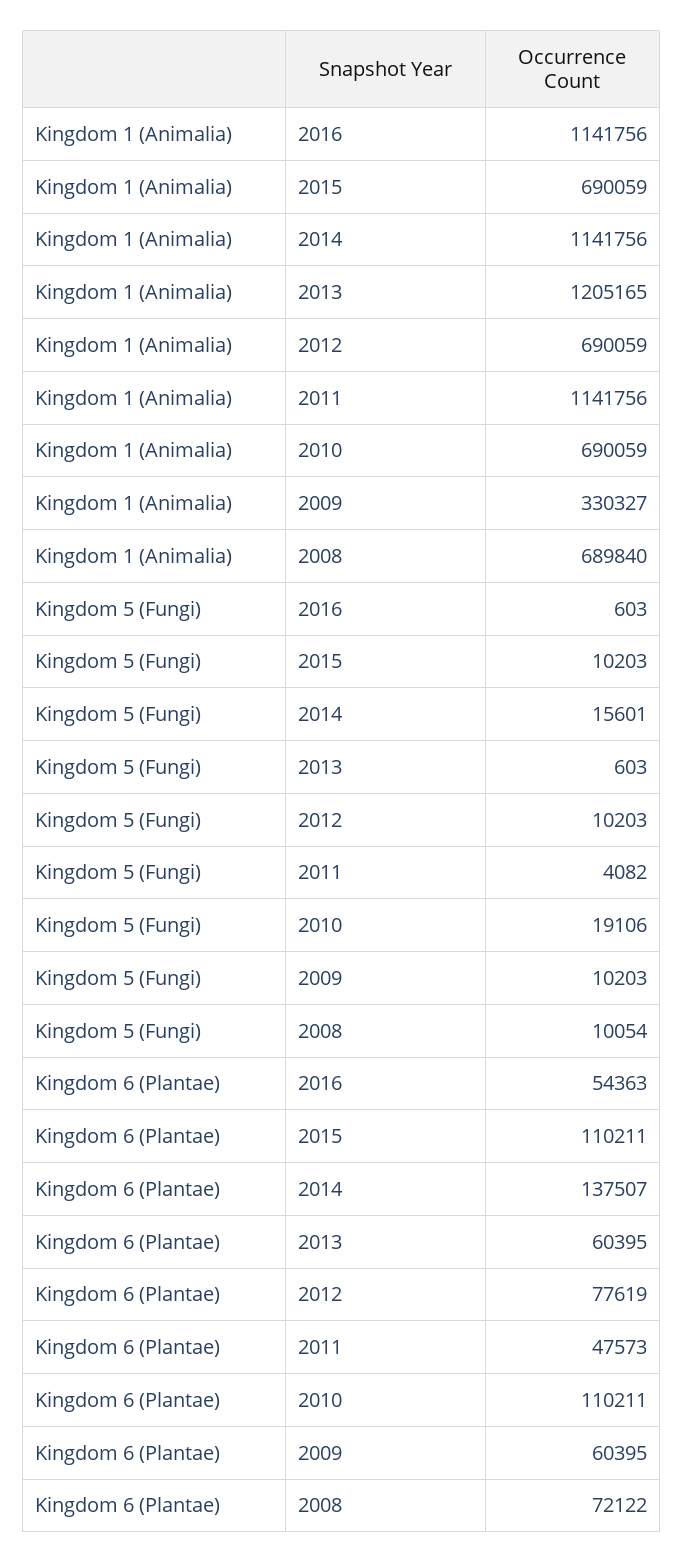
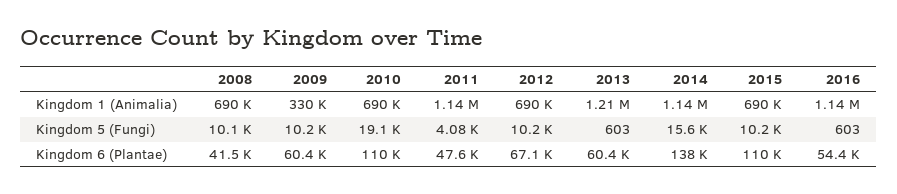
Kingdom 6 (Plantae), 2012: 77619 -> 67100
Kingdom 6 (Plantae), 2008: 72122 -> 41500

